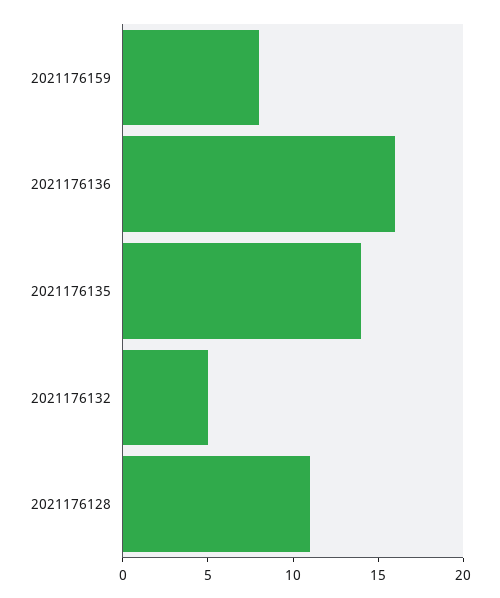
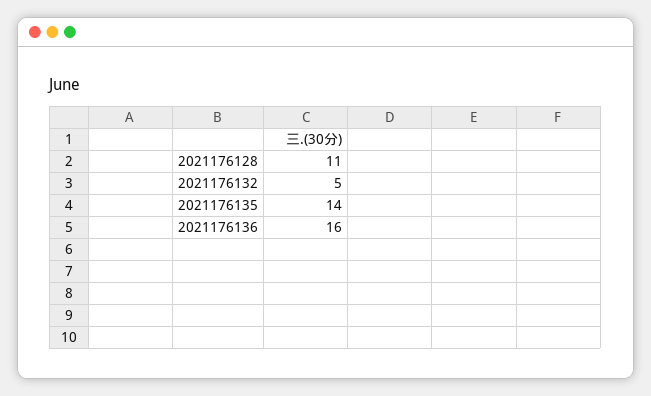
2021176159: 8 -> none

